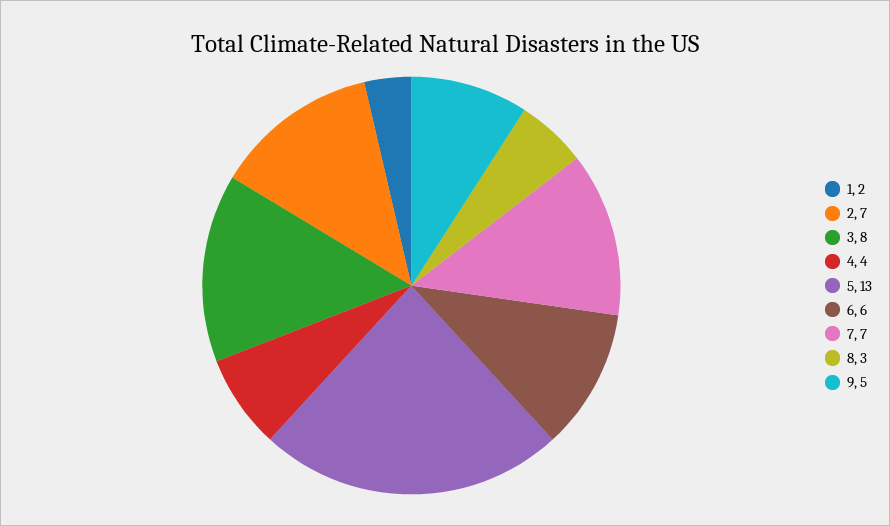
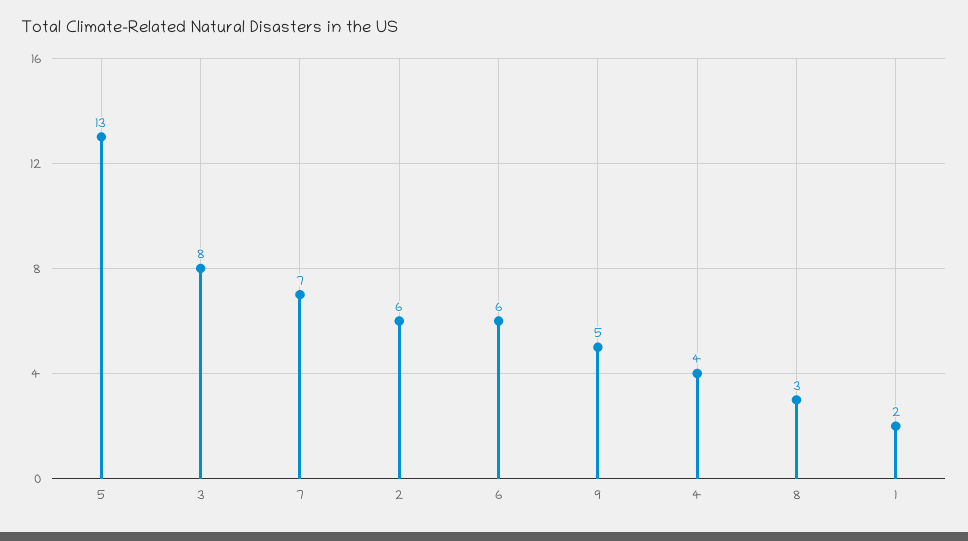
2: 7 -> 6

